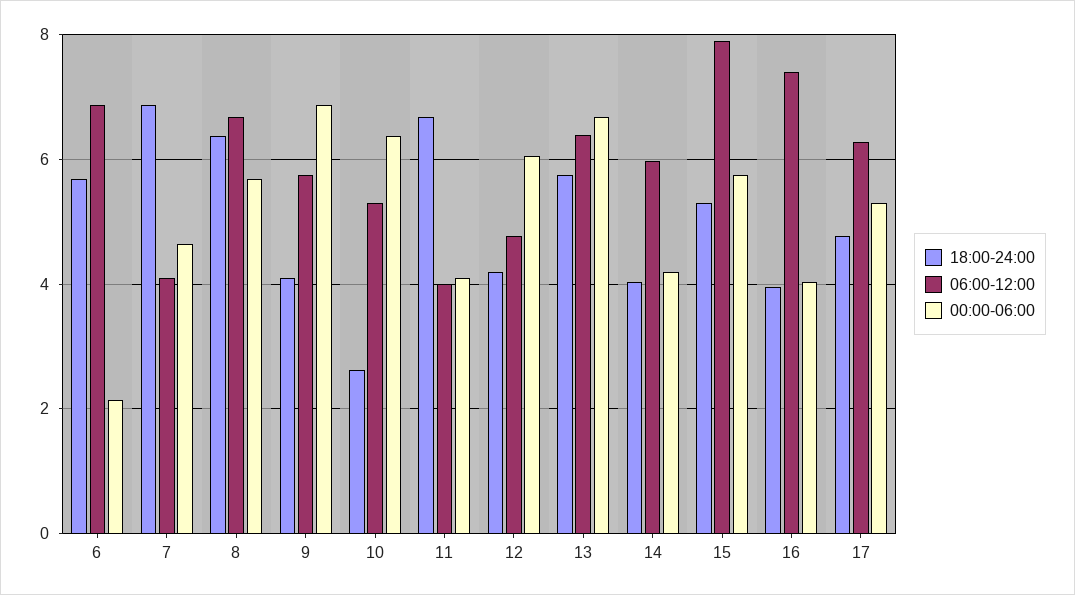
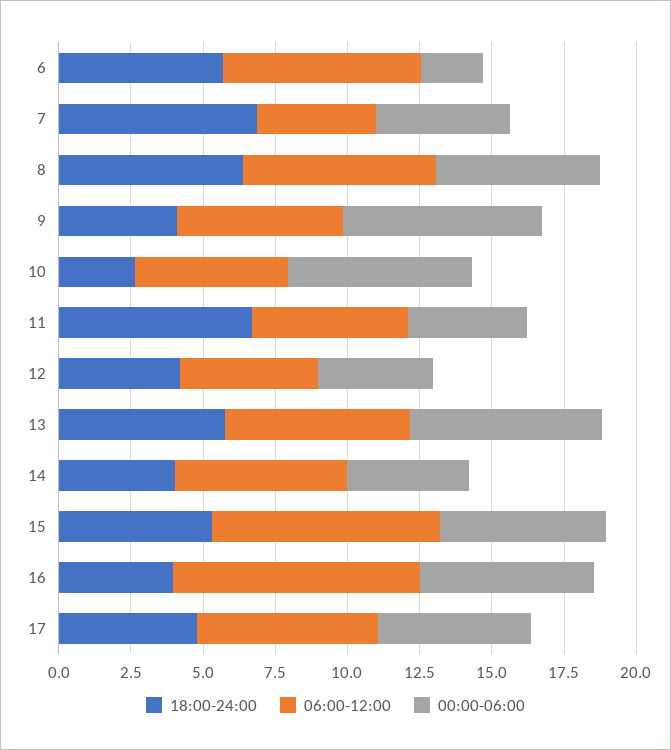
06:00-12:00, 11: 4 -> 5.5
00:00-06:00, 12: 6 -> 4
06:00-12:00, 16: 7.4 -> 8.5
00:00-06:00, 16: 4 -> 6

